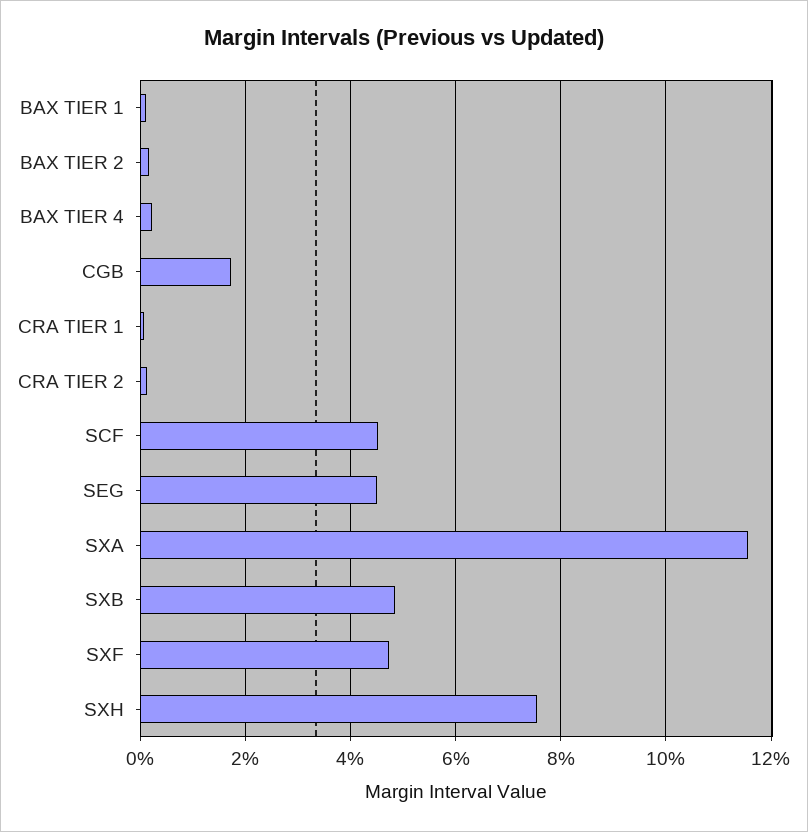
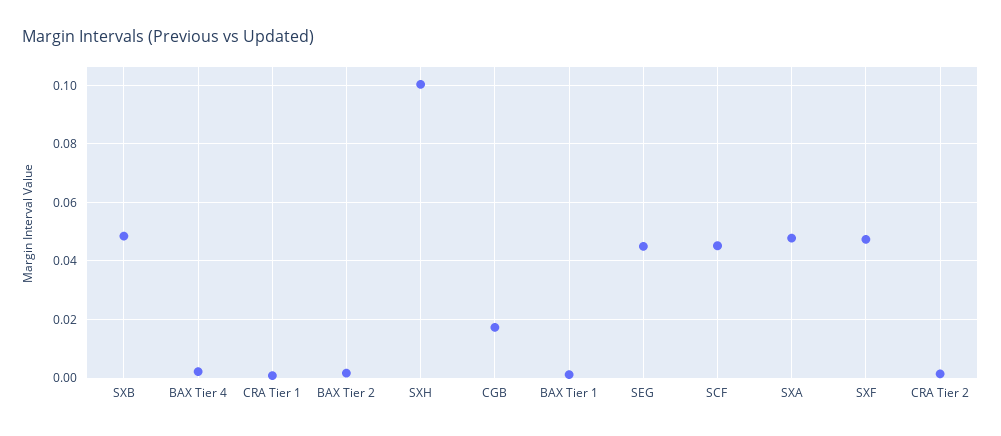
SXA: 0.116 -> 0.0475
SXH: 0.076 -> 0.1

